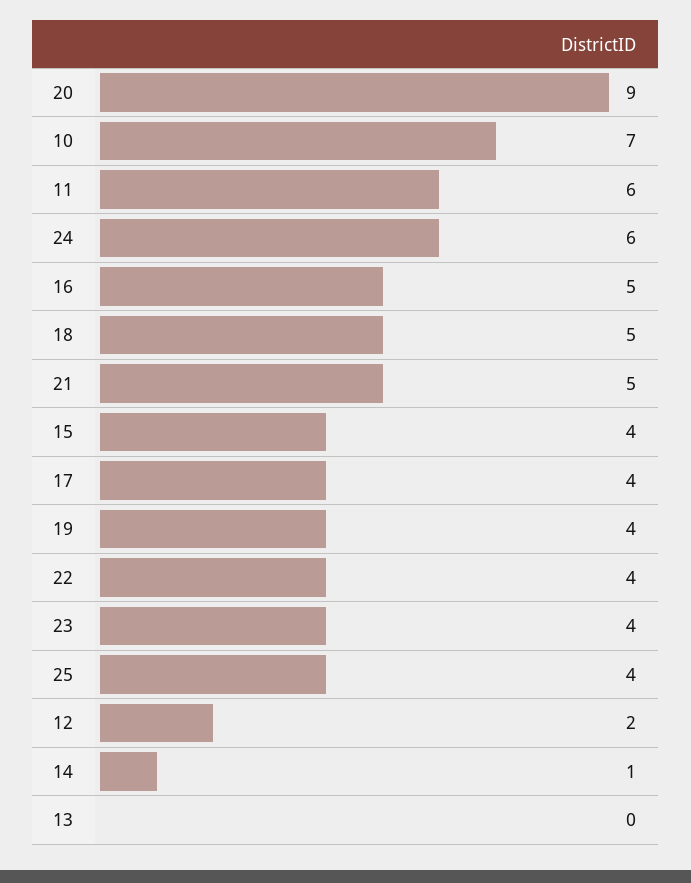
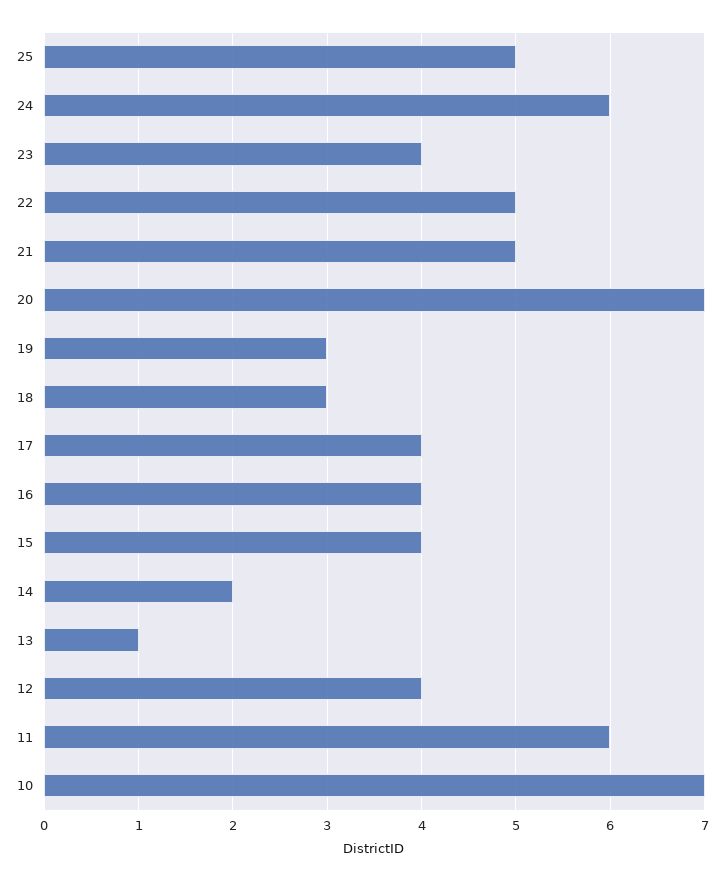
20: 9 -> 7
16: 5 -> 4
18: 5 -> 3
19: 4 -> 3
22: 4 -> 5
25: 4 -> 5
12: 2 -> 4
14: 1 -> 2
13: 0 -> 1

